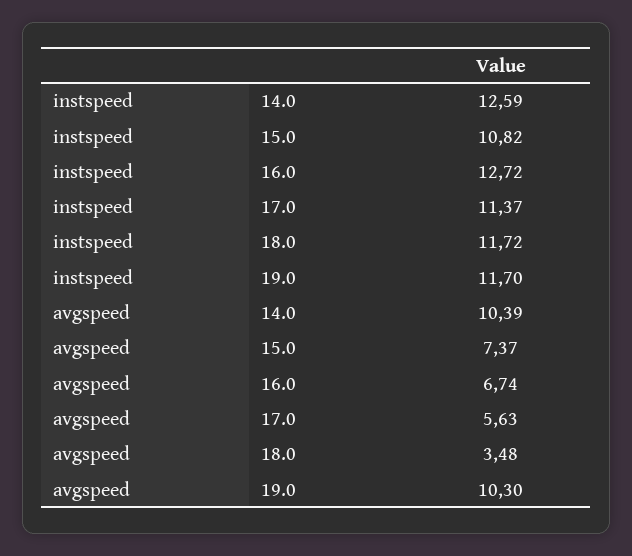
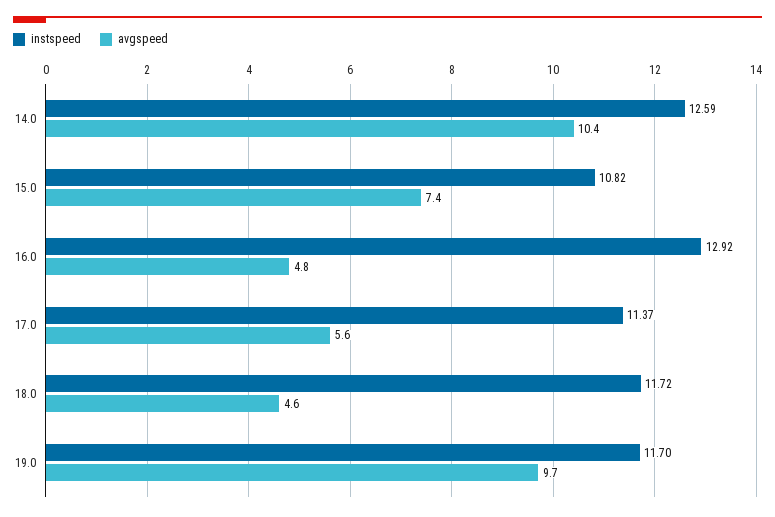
instspeed, 16.0: 12.72 -> 12.92
avgspeed, 16.0: 6.74 -> 4.8
avgspeed, 18.0: 3.48 -> 4.6
avgspeed, 19.0: 10.3 -> 9.7

